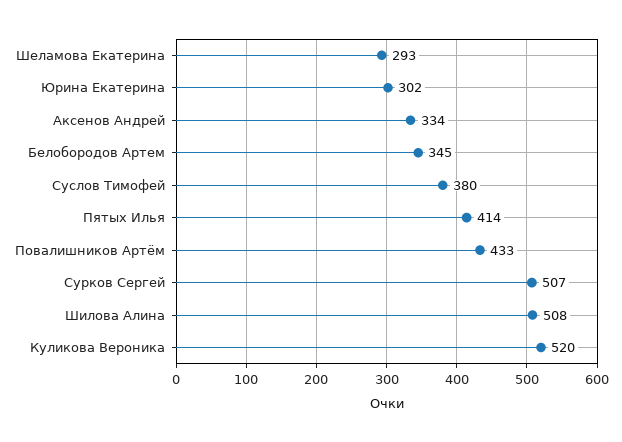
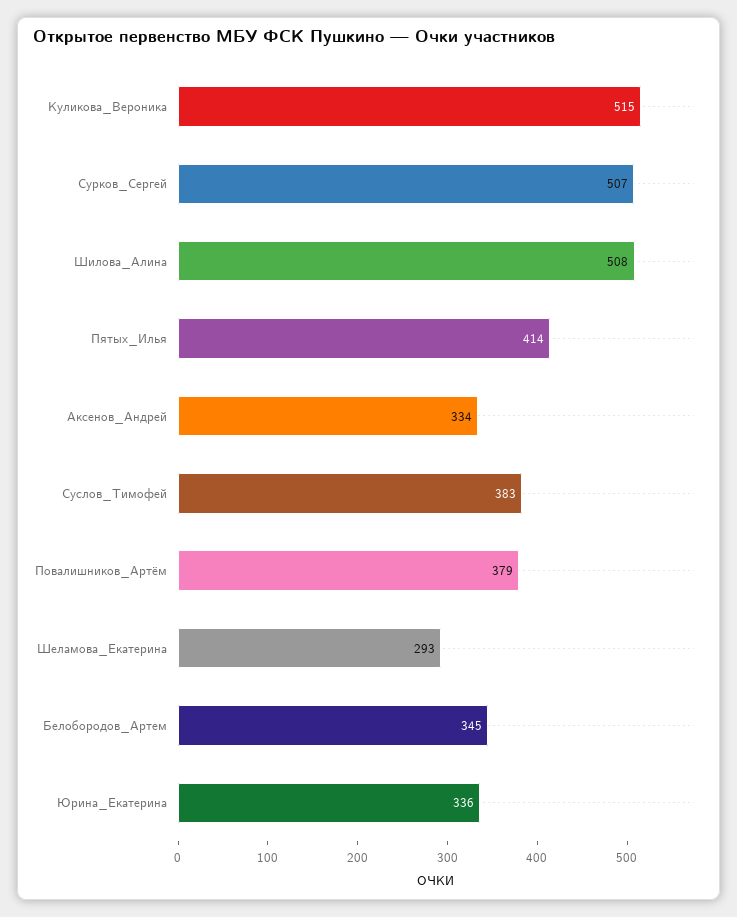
Юрина Екатерина: 302 -> 336
Суслов Тимофей: 380 -> 383
Повалишников Артём: 433 -> 379
Куликова Вероника: 520 -> 515

